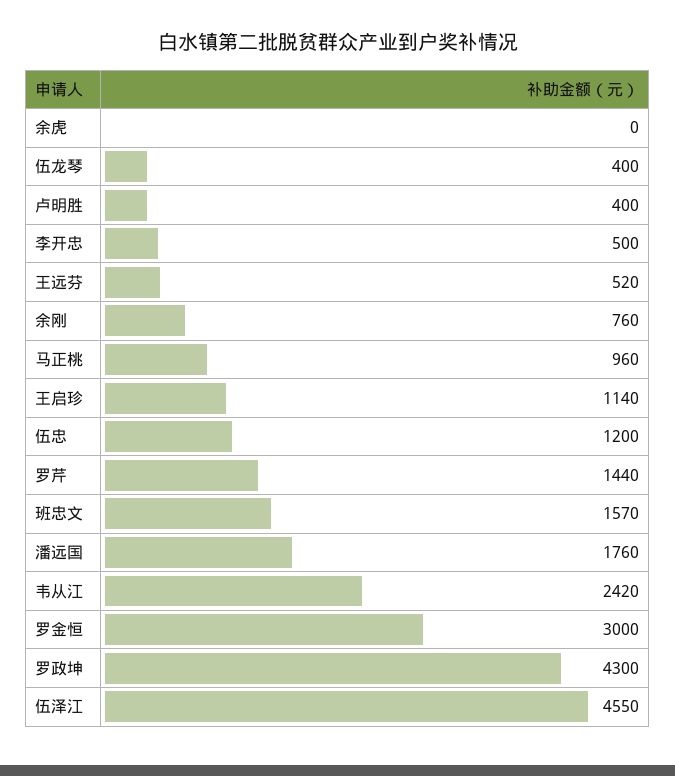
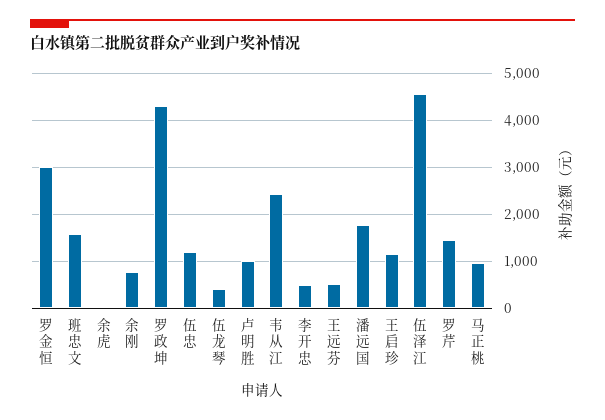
卢明胜: 400 -> 1000

